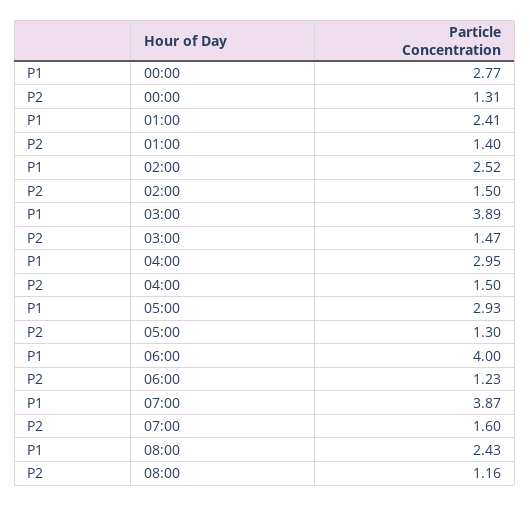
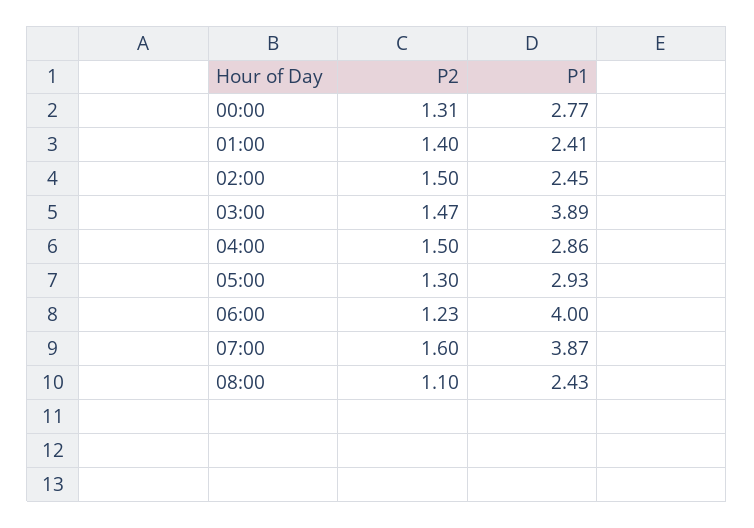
P1, 02:00: 2.52 -> 2.45
P1, 04:00: 2.95 -> 2.86
P2, 08:00: 1.16 -> 1.1

